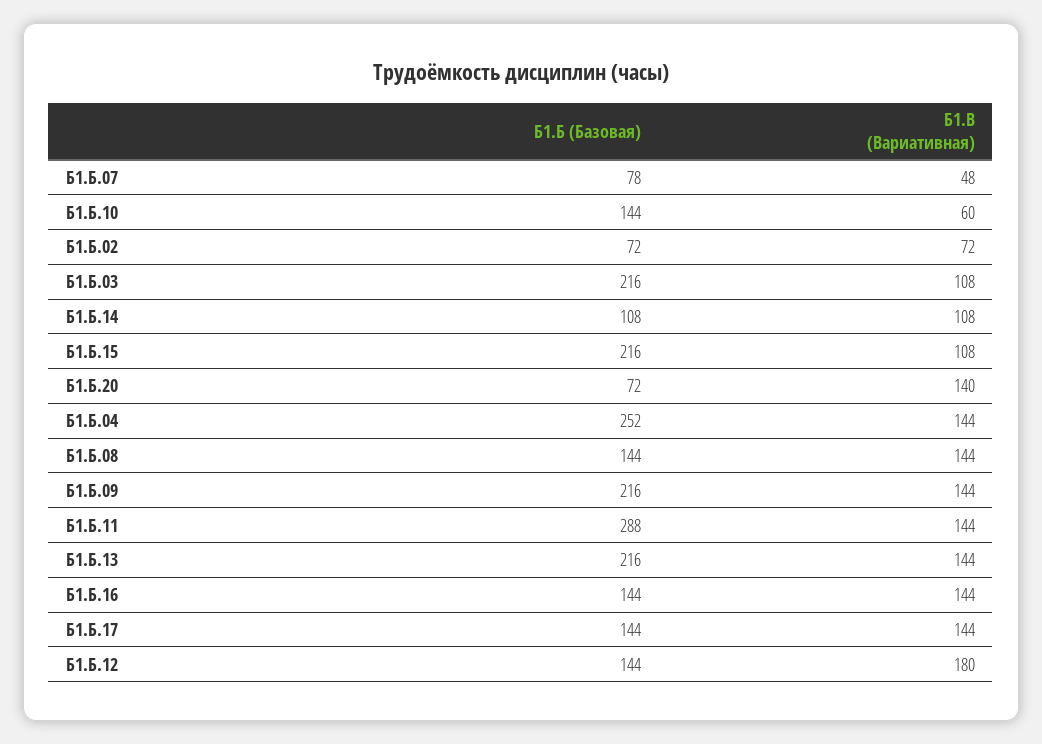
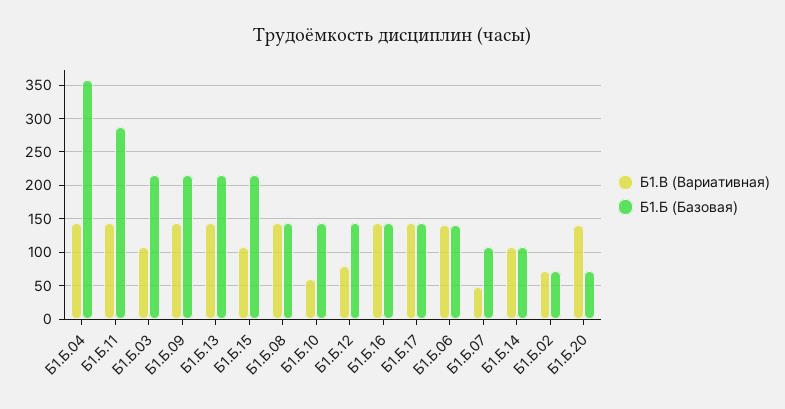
Б1.Б (Базовая), Б1.Б.07: 78 -> 110
Б1.Б (Базовая), Б1.Б.04: 252 -> 360
Б1.В (Вариативная), Б1.Б.12: 180 -> 80
Б1.В (Вариативная), Б1.Б.06: none -> 140
Б1.Б (Базовая), Б1.Б.06: none -> 140

